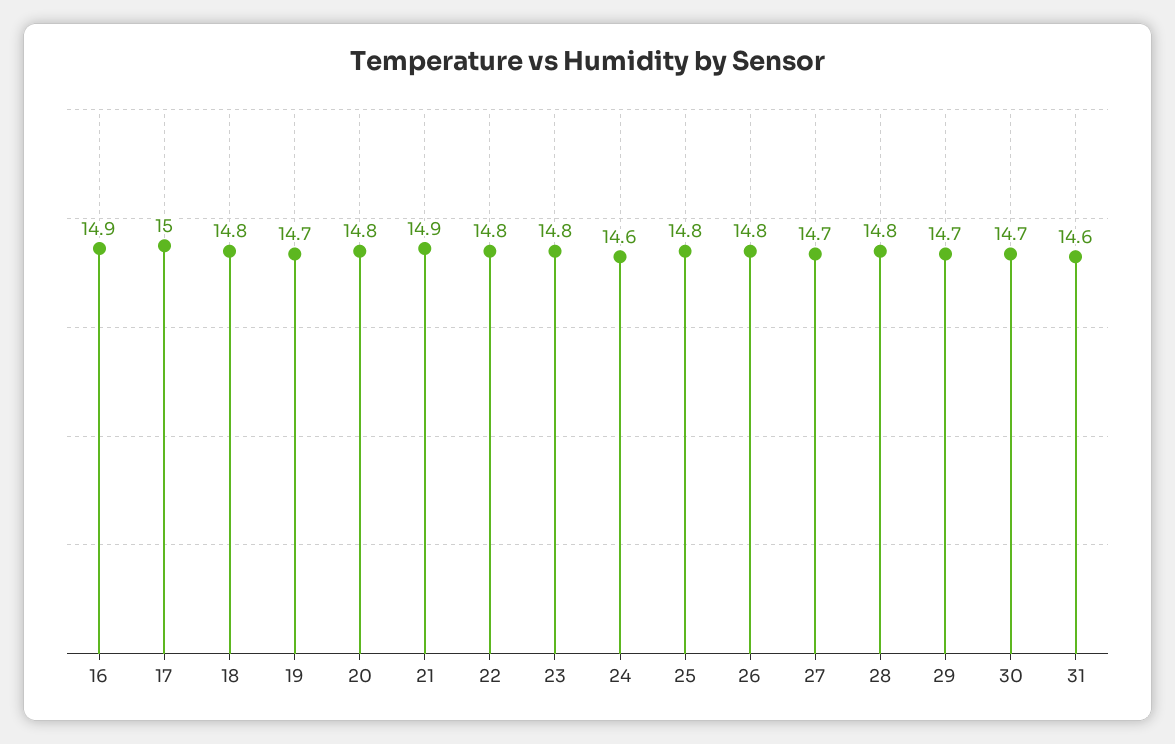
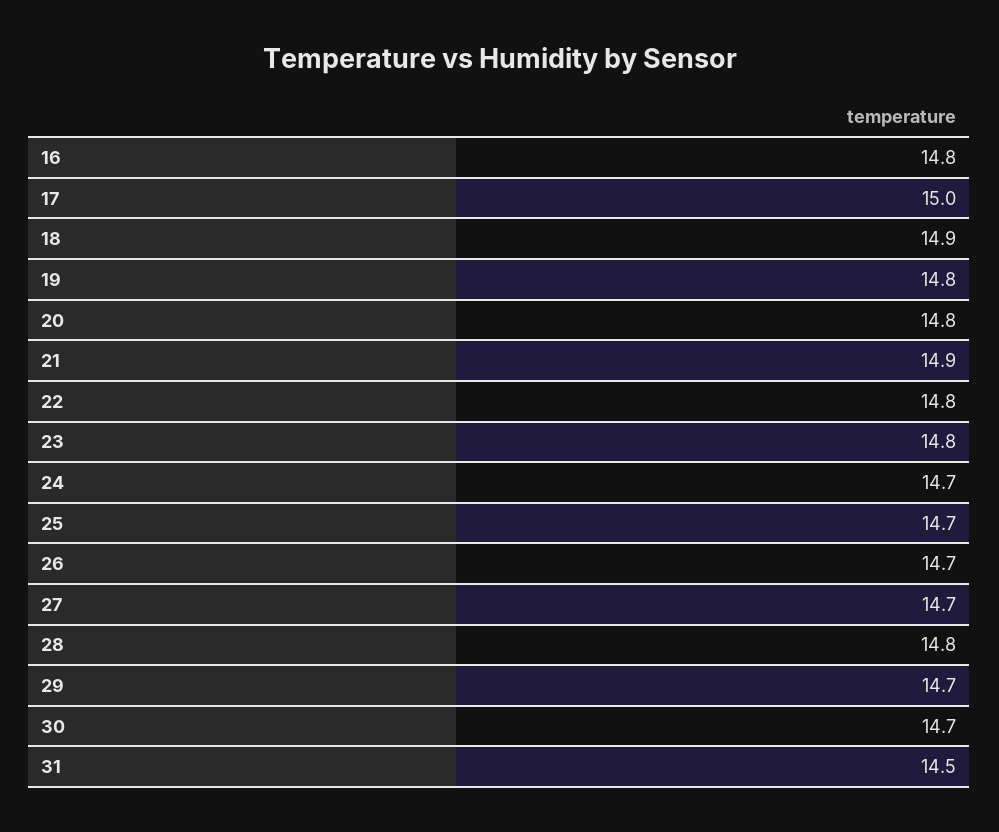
16: 14.9 -> 14.8
18: 14.8 -> 14.9
19: 14.7 -> 14.8
24: 14.6 -> 14.7
25: 14.8 -> 14.7
26: 14.8 -> 14.7
31: 14.6 -> 14.5

